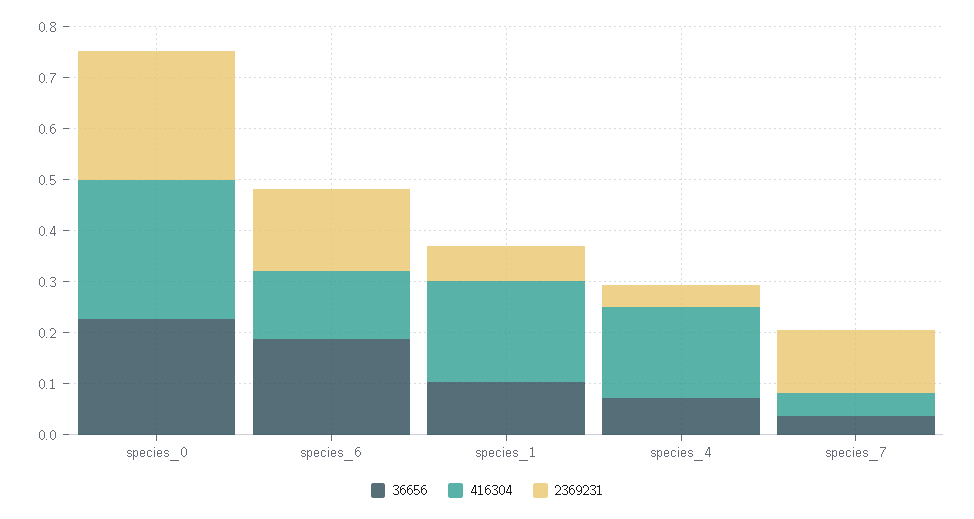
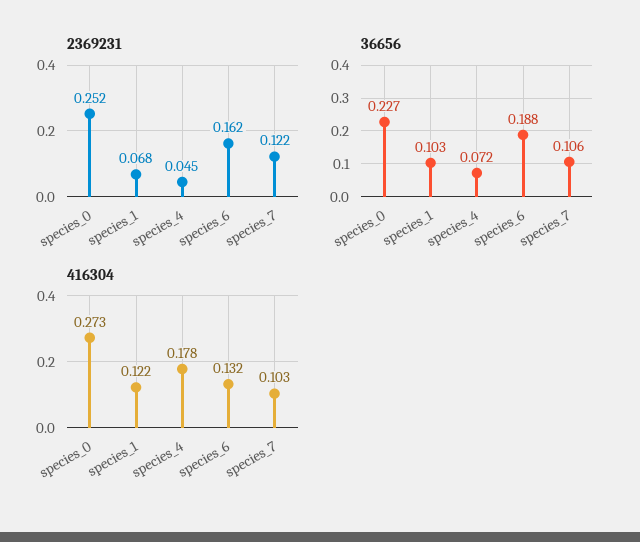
416304, species_1: 0.2 -> 0.122
36656, species_7: 0.04 -> 0.106
416304, species_7: 0.04 -> 0.103

